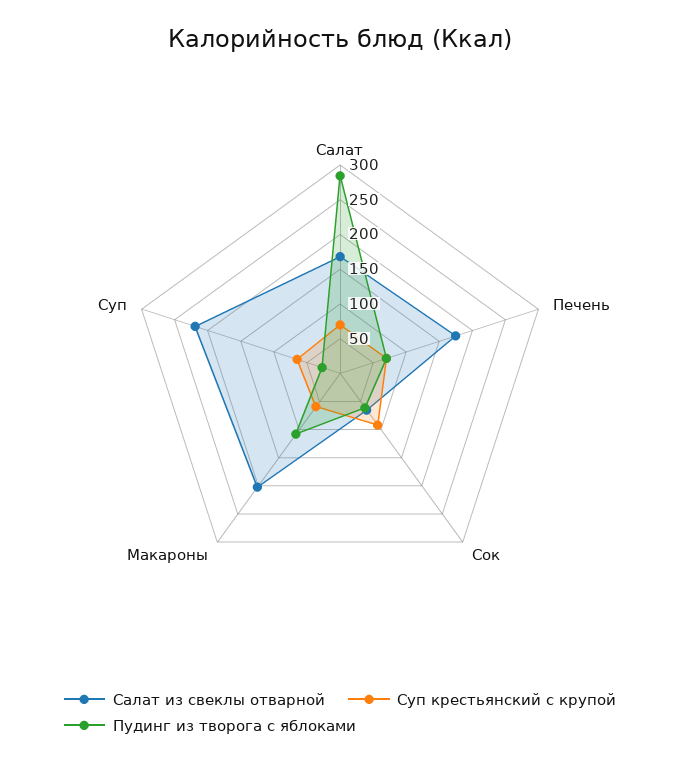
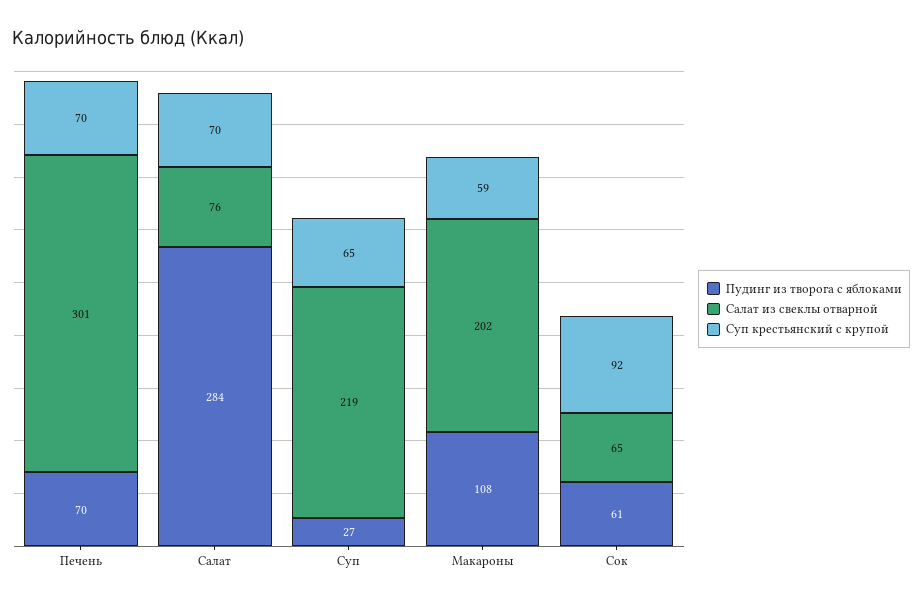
Салат из свеклы отварной, Салат: 175 -> 76
Салат из свеклы отварной, Печень: 175 -> 301

